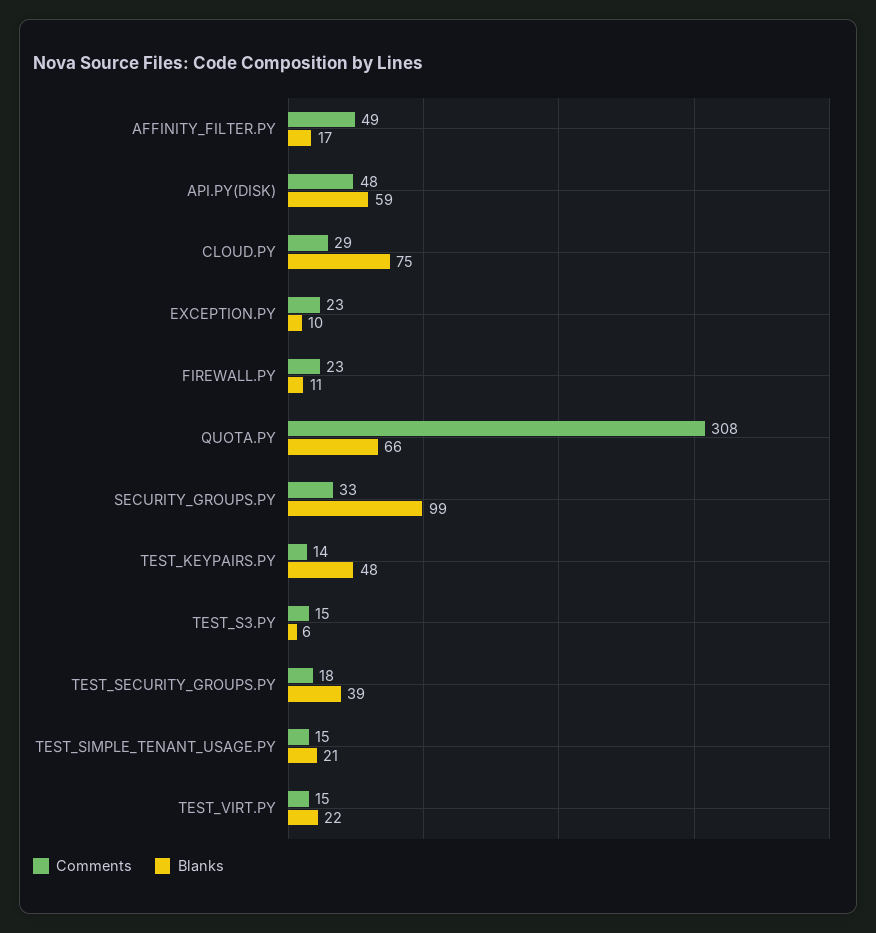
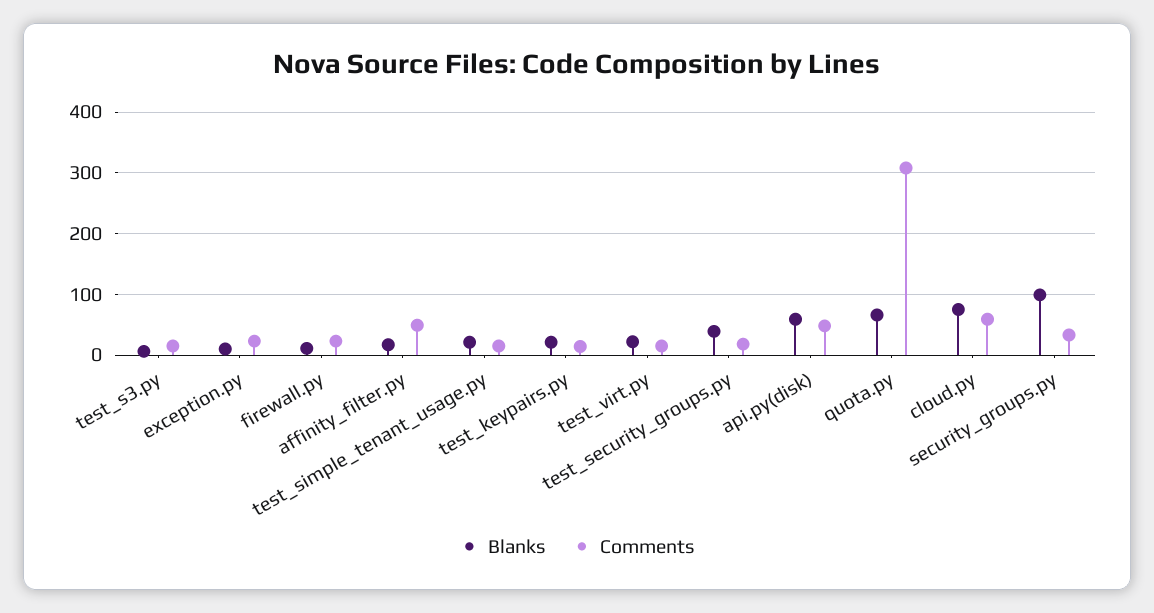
Comments, CLOUD.PY: 29 -> 60
Blanks, TEST_KEYPAIRS.PY: 48 -> 20

